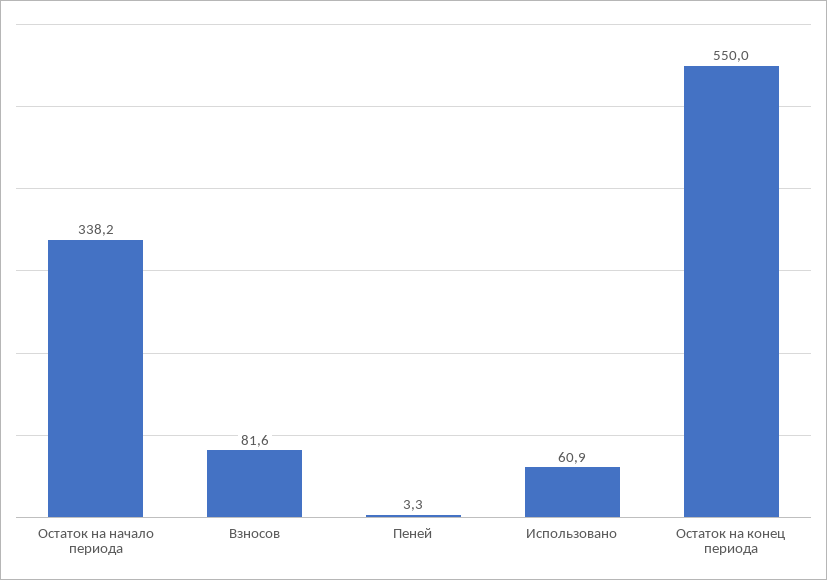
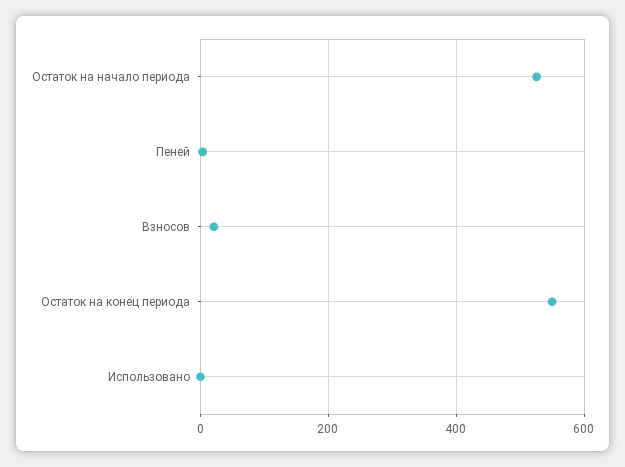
Остаток на начало периода: 338.2 -> 520
Взносов: 81.6 -> 20
Использовано: 60.9 -> 0

